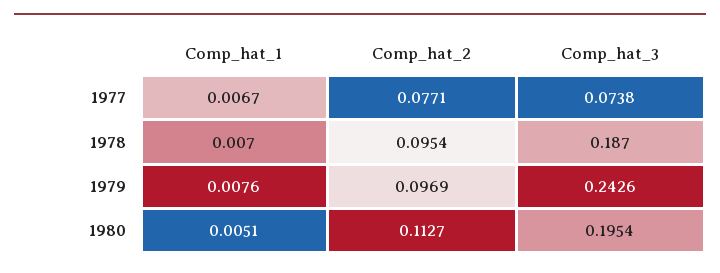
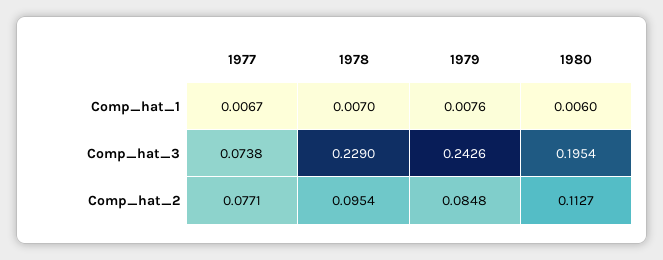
Comp_hat_3, 1978: 0.187 -> 0.229
Comp_hat_2, 1979: 0.0969 -> 0.0848
Comp_hat_1, 1980: 0.0051 -> 0.006

